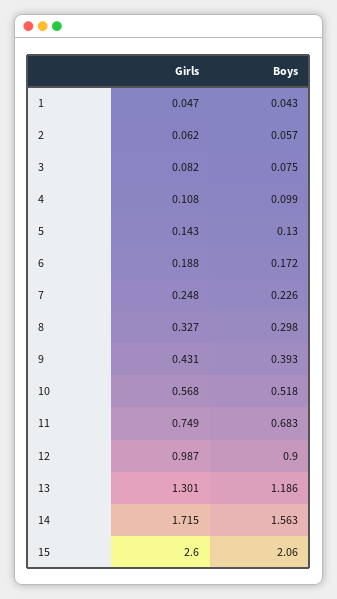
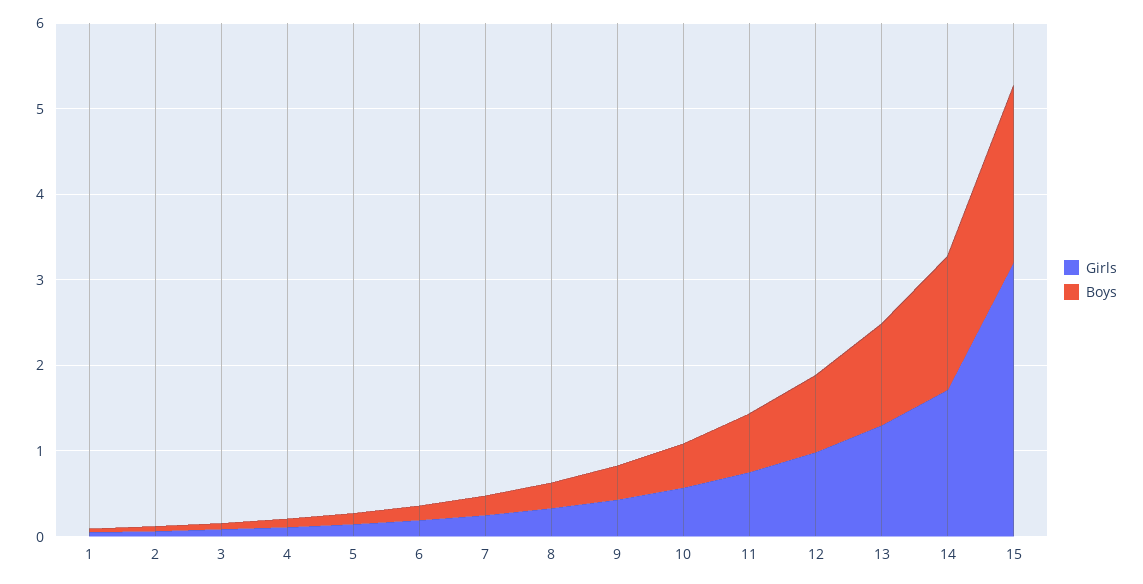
Girls, 15: 2.6 -> 3.2

